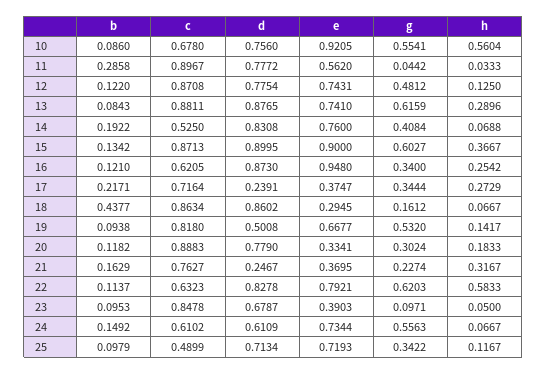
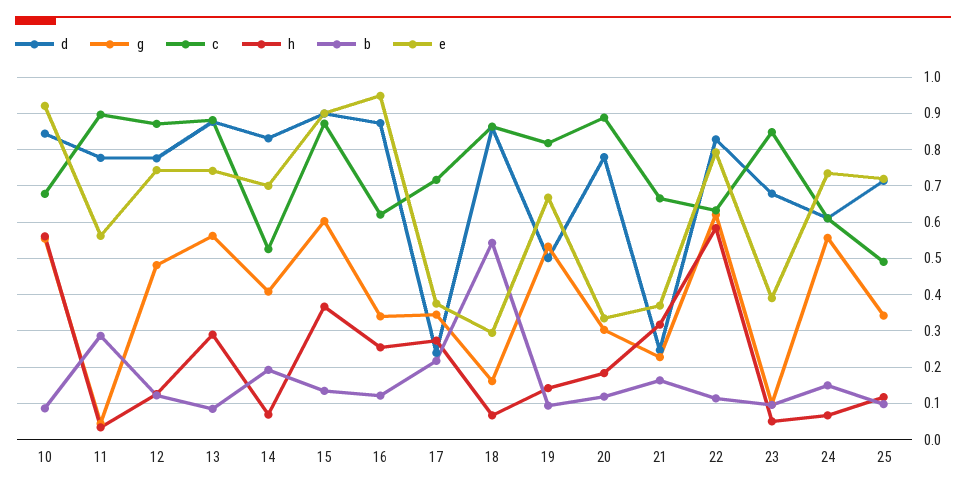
d, 10: 0.756 -> 0.84
g, 13: 0.6159 -> 0.56
e, 14: 0.76 -> 0.7
b, 18: 0.4377 -> 0.54
c, 21: 0.7627 -> 0.66

